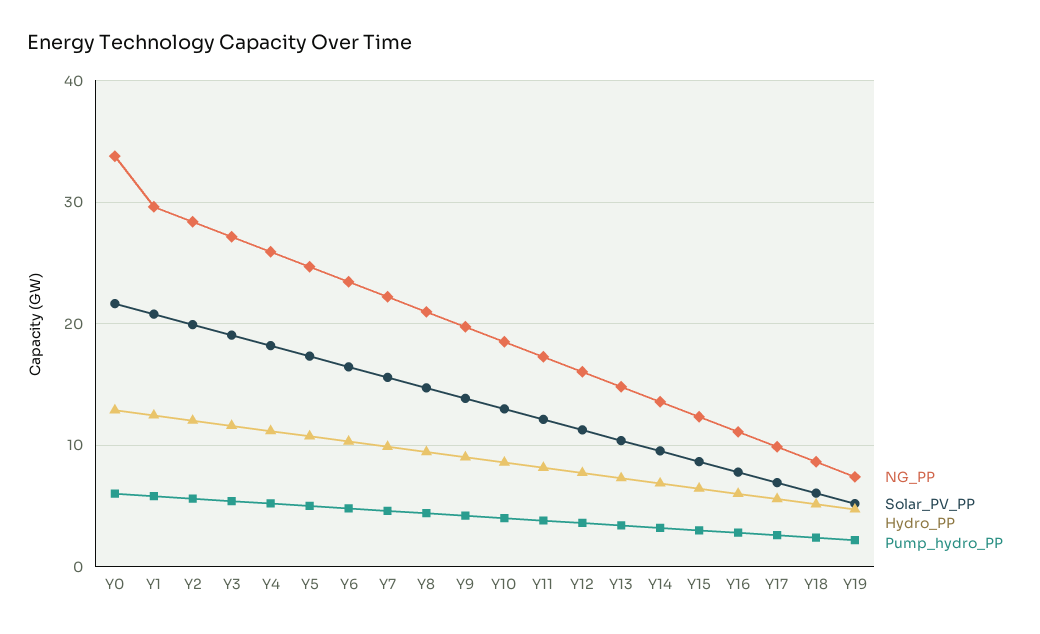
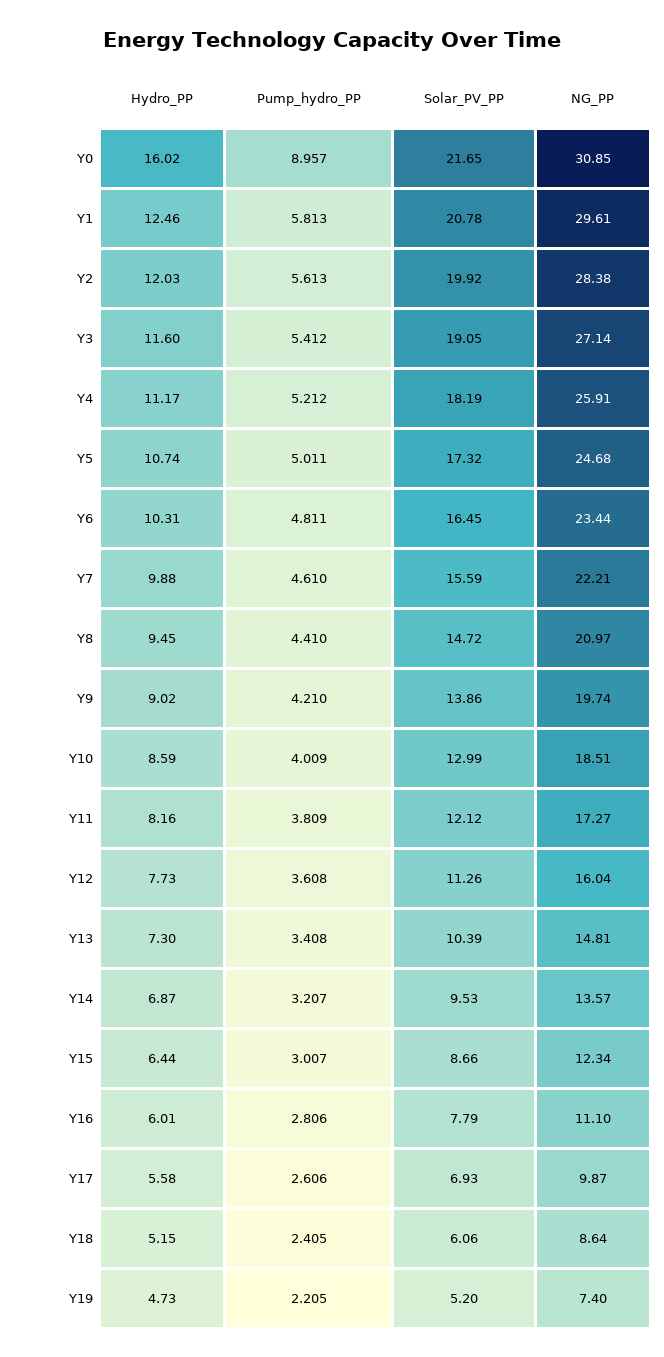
NG_PP, Y0: 34 -> 30.85
Hydro_PP, Y0: 13 -> 16.02
Pump_hydro_PP, Y0: 6 -> 8.957

